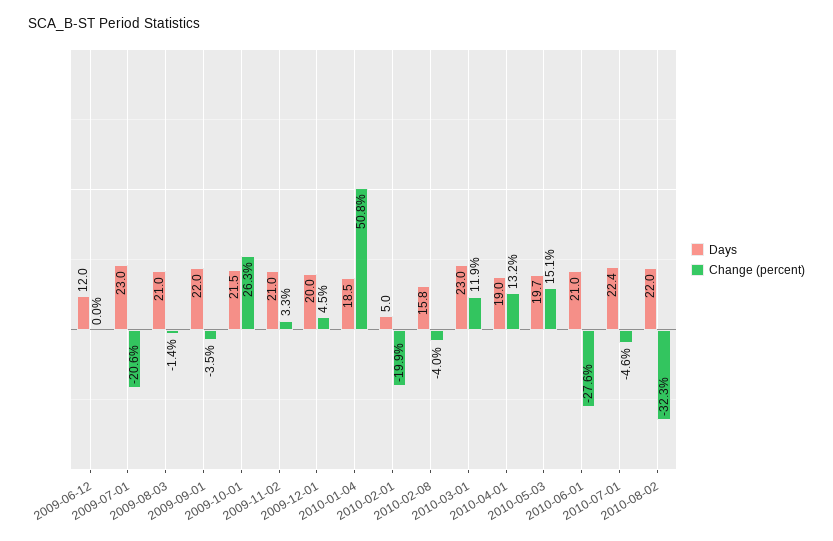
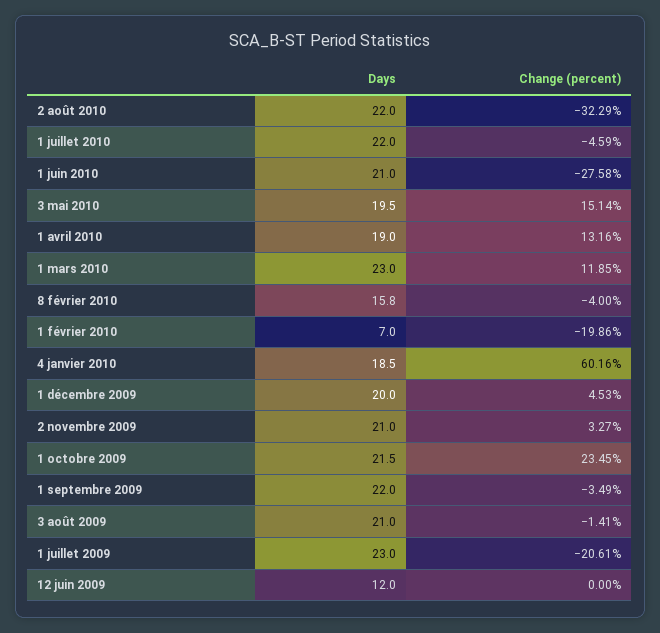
Change (percent), 2009-10-01: 26.3 -> 23.45
Change (percent), 2010-01-04: 50.8 -> 60.16
Days, 2010-02-01: 5 -> 7
Days, 2010-05-03: 19.7 -> 19.5
Days, 2010-07-01: 22.4 -> 22

